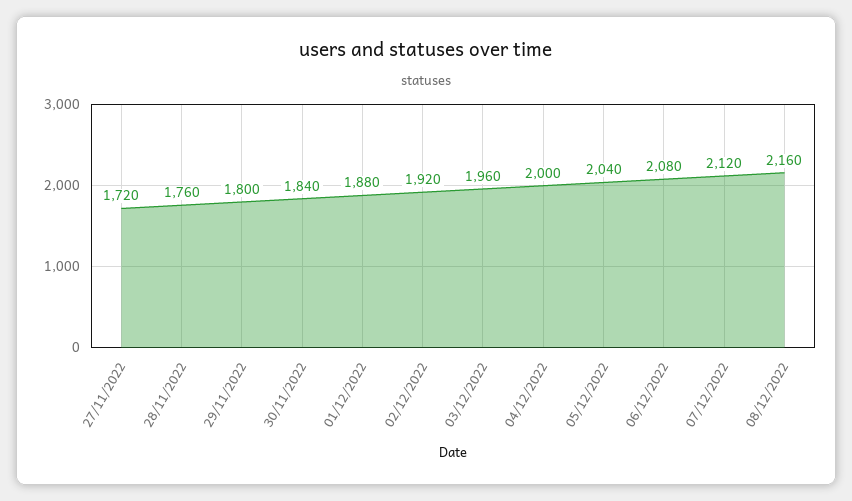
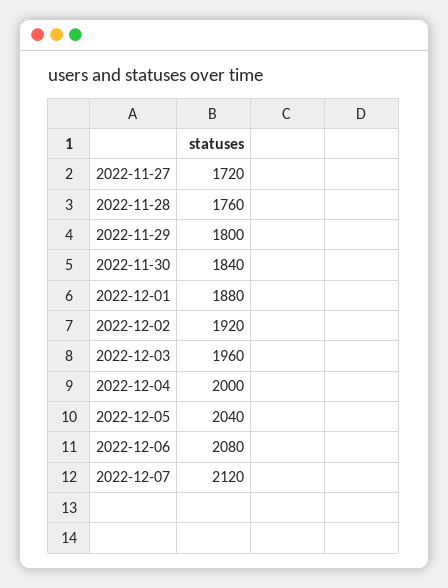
08/12/2022: 2160 -> none

